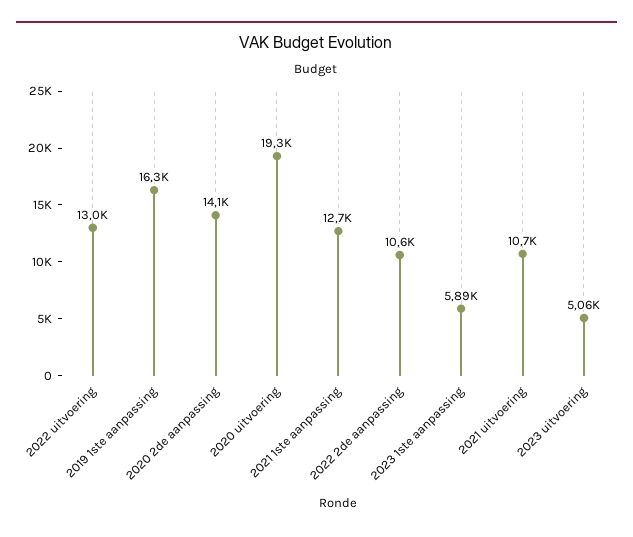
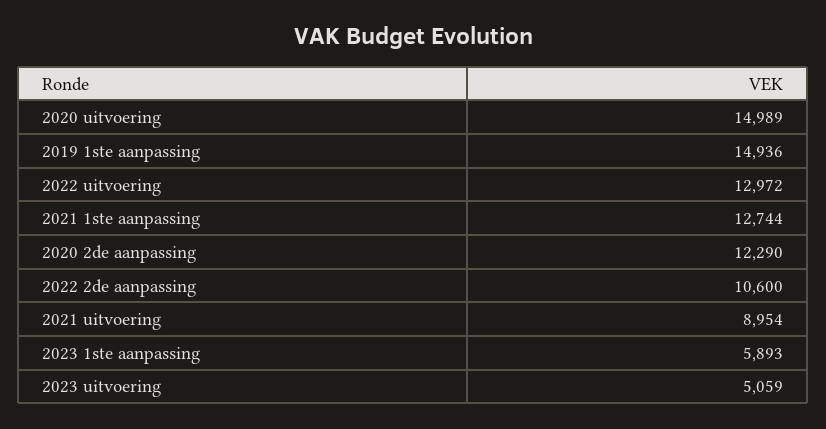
2019 1ste aanpassing: 16300 -> 14936
2020 2de aanpassing: 14100 -> 12290
2020 uitvoering: 19300 -> 14989
2021 uitvoering: 10700 -> 8954

